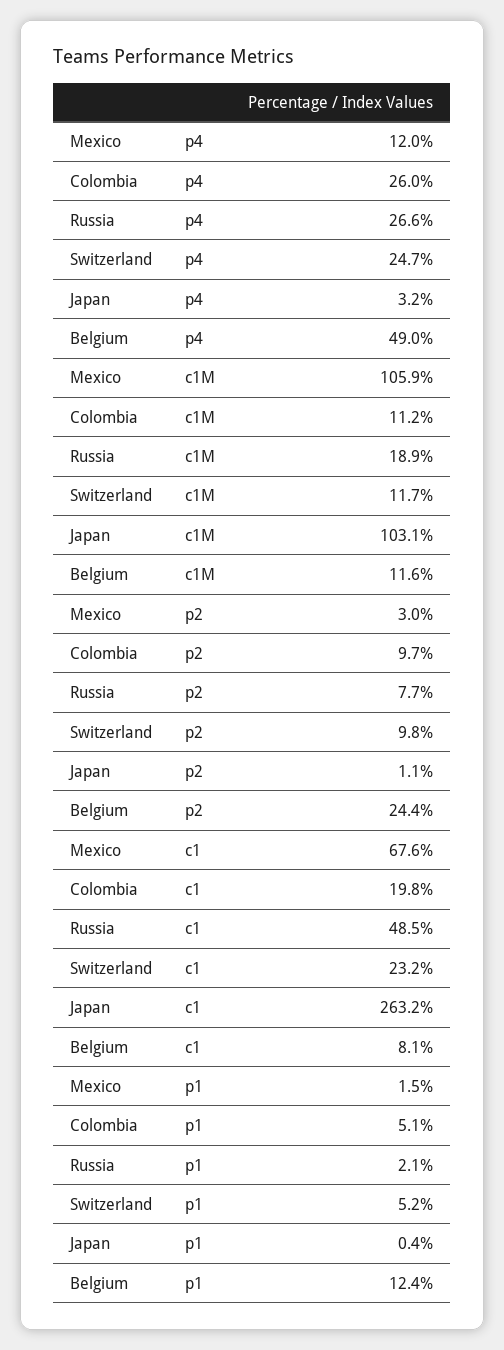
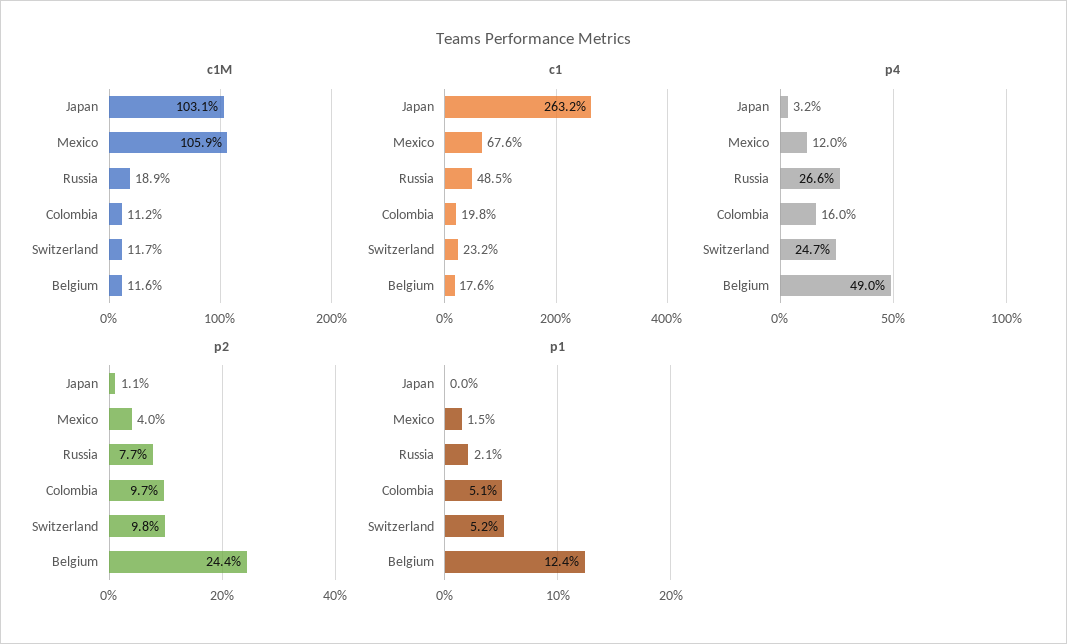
p4, Colombia: 26 -> 16
p2, Mexico: 3 -> 4
c1, Belgium: 8.1 -> 17.6
p1, Japan: 0.4 -> 0

